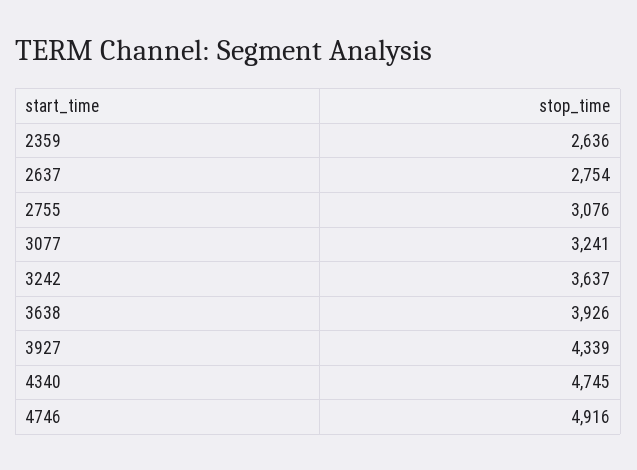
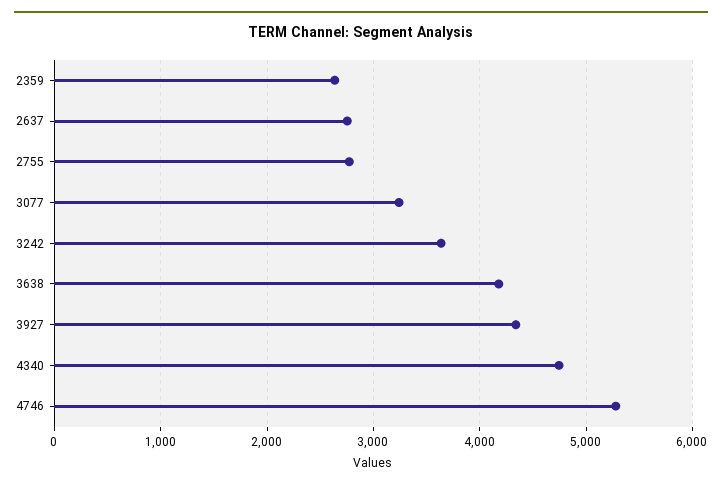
2755: 3076 -> 2800
3638: 3926 -> 4200
4746: 4916 -> 5300

